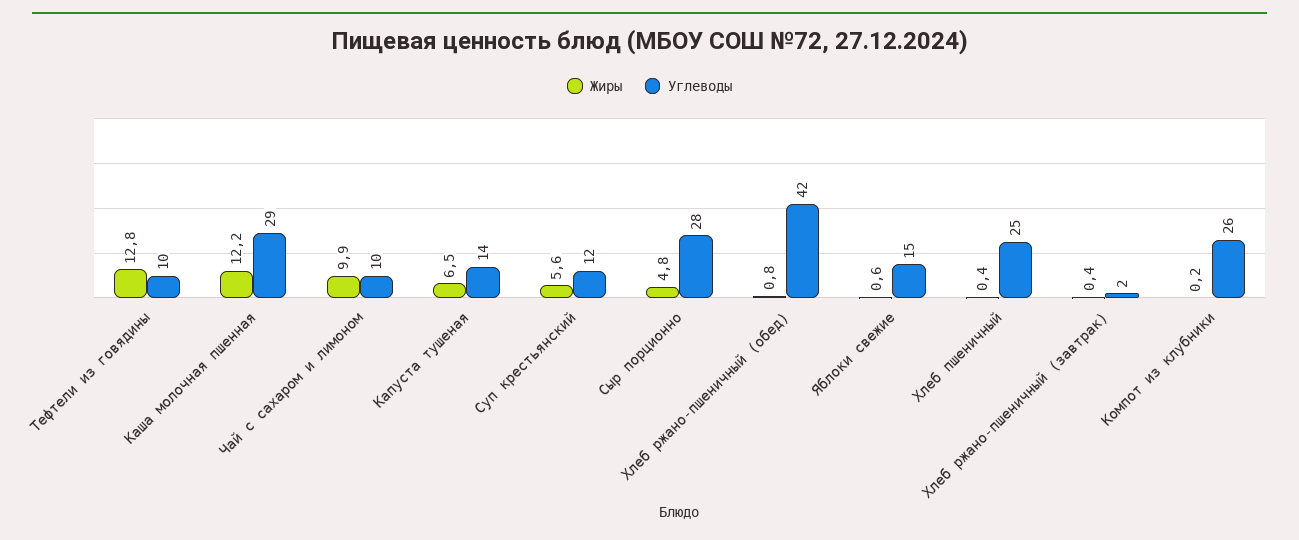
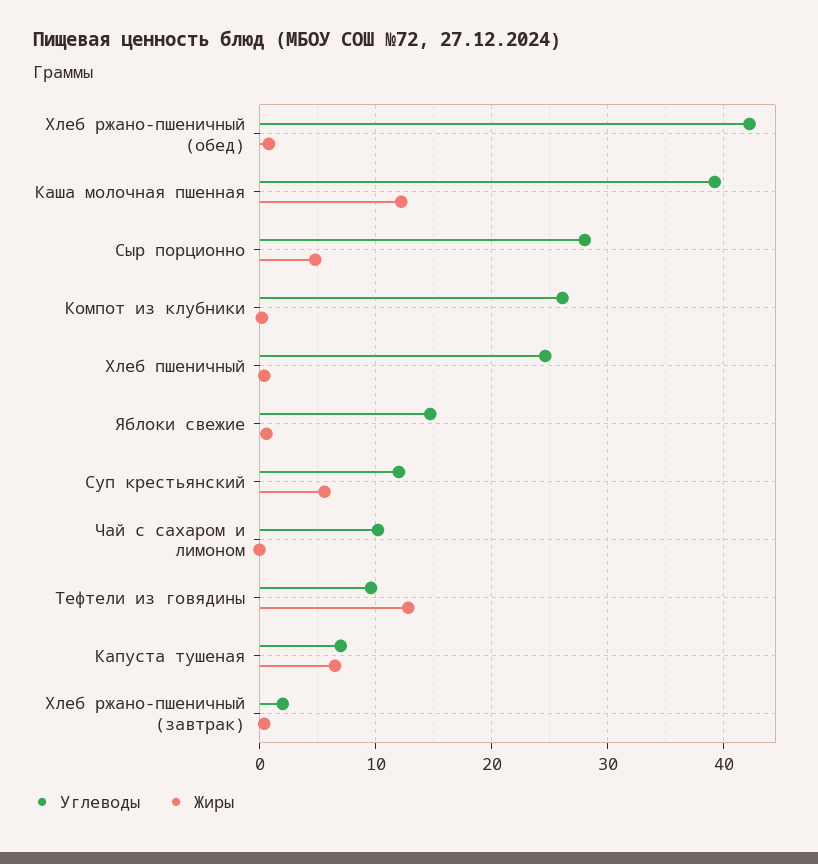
Углеводы, Каша молочная пшенная: 29 -> 39
Жиры, Чай с сахаром и лимоном: 9.9 -> 0
Углеводы, Капуста тушеная: 14 -> 7

